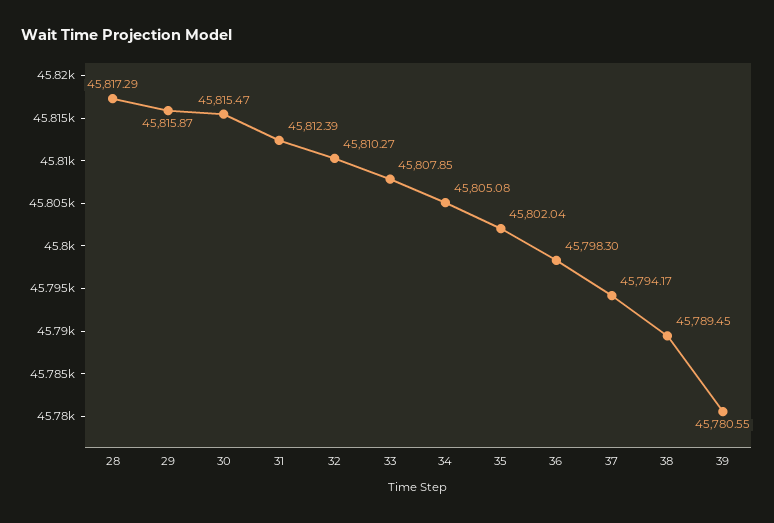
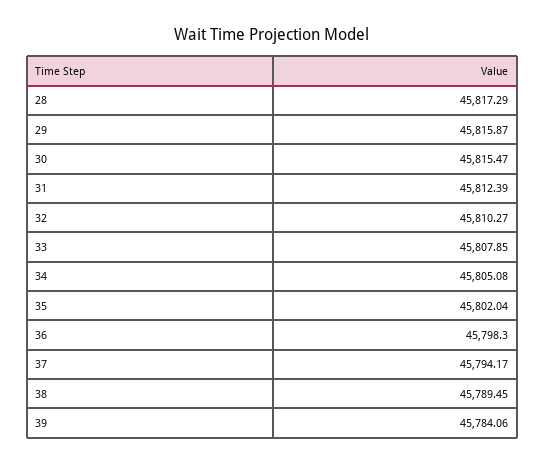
39: 45780.55 -> 45784.06

